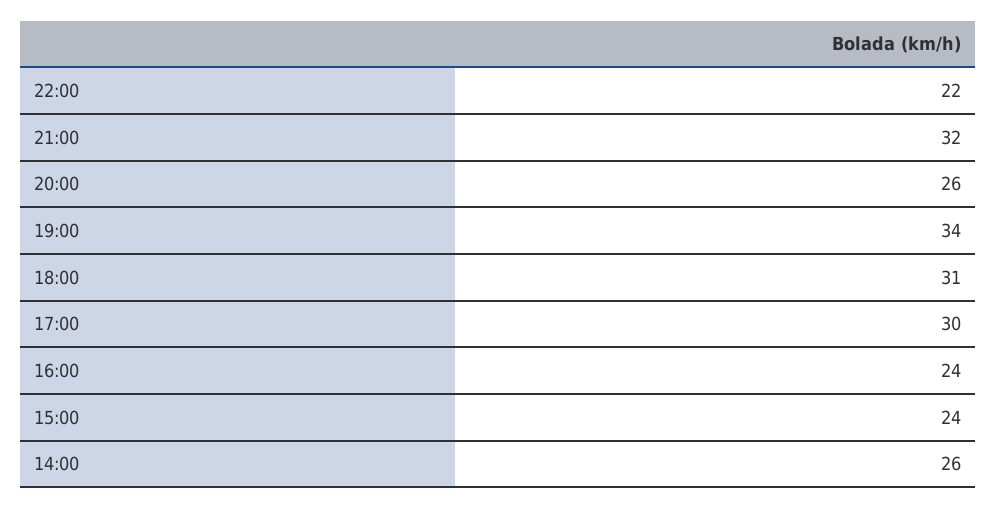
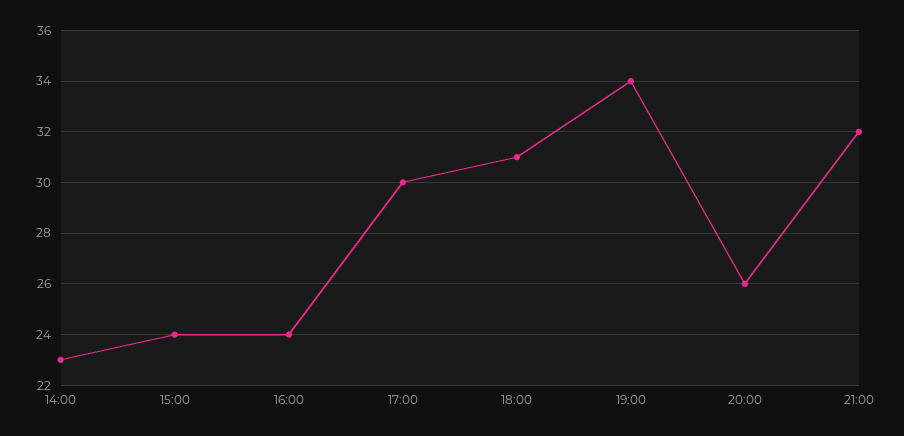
22:00: 22 -> none
14:00: 26 -> 23

